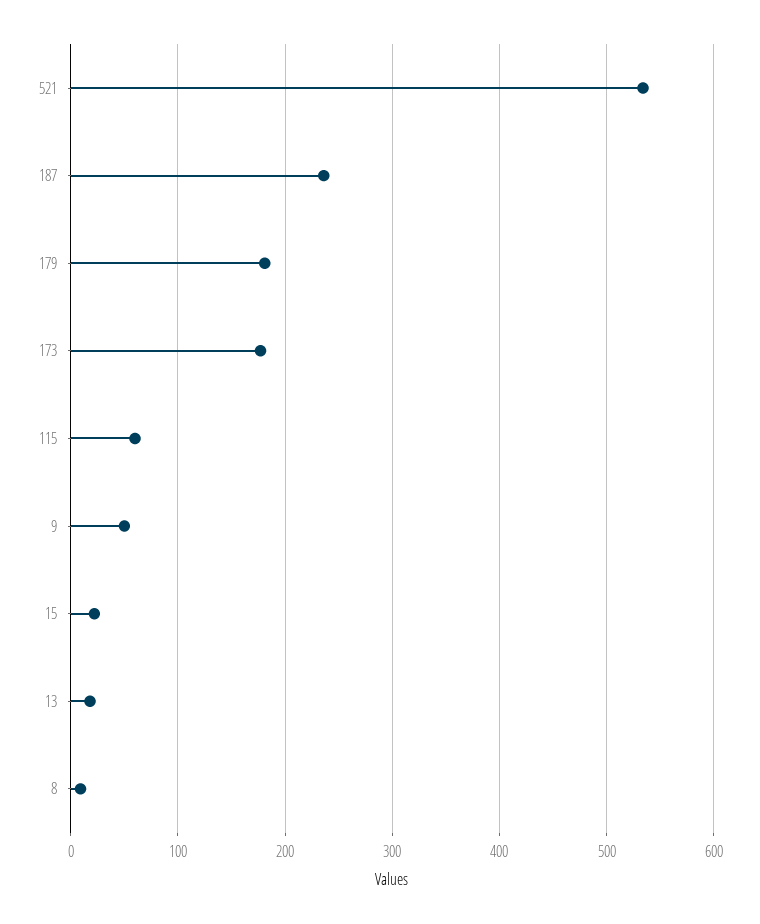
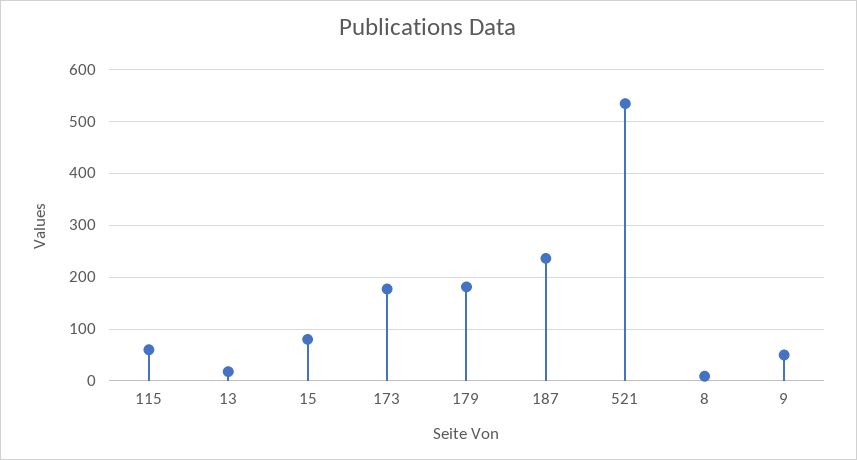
15: 20 -> 80

